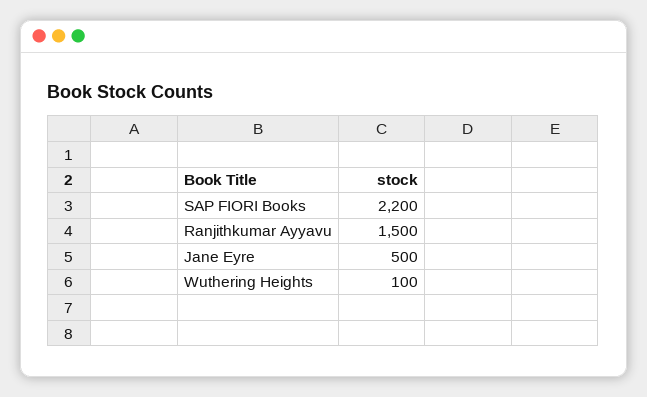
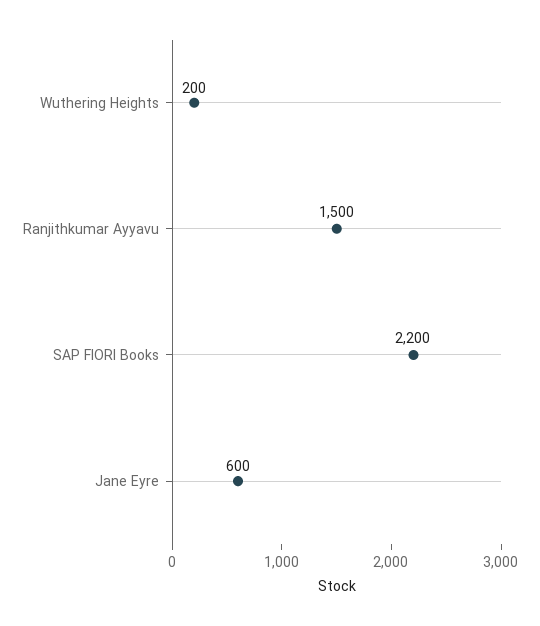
Jane Eyre: 500 -> 600
Wuthering Heights: 100 -> 200

